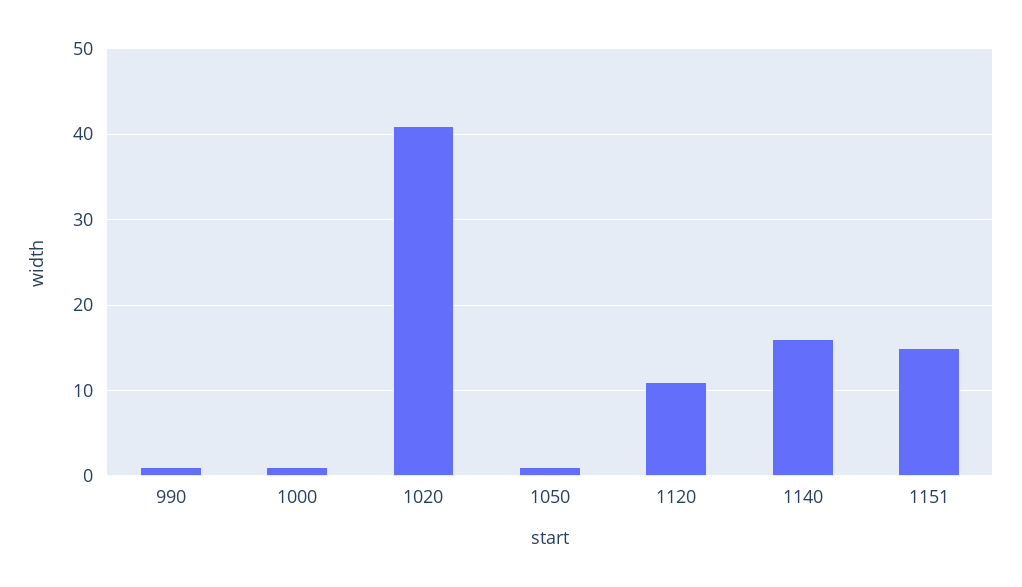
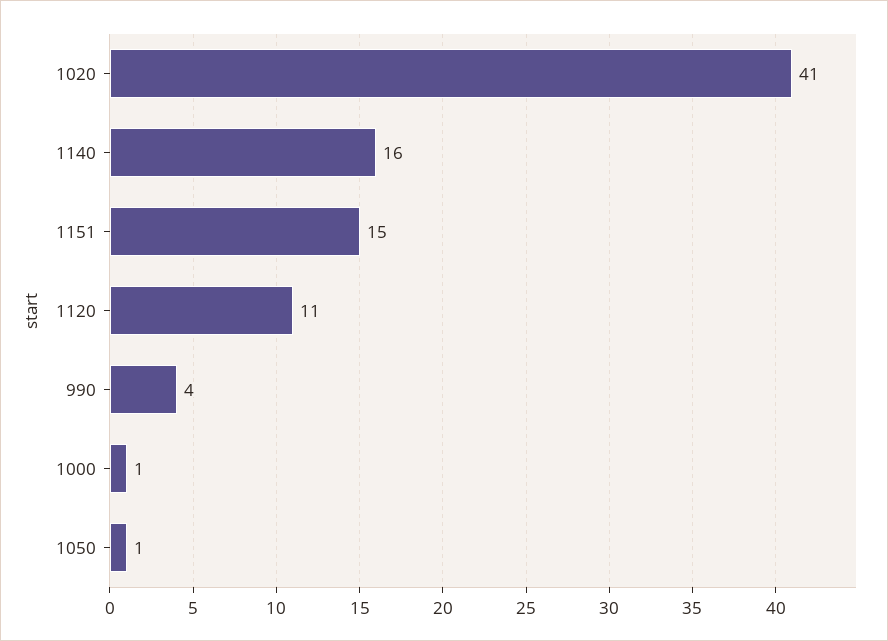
990: 1 -> 4

